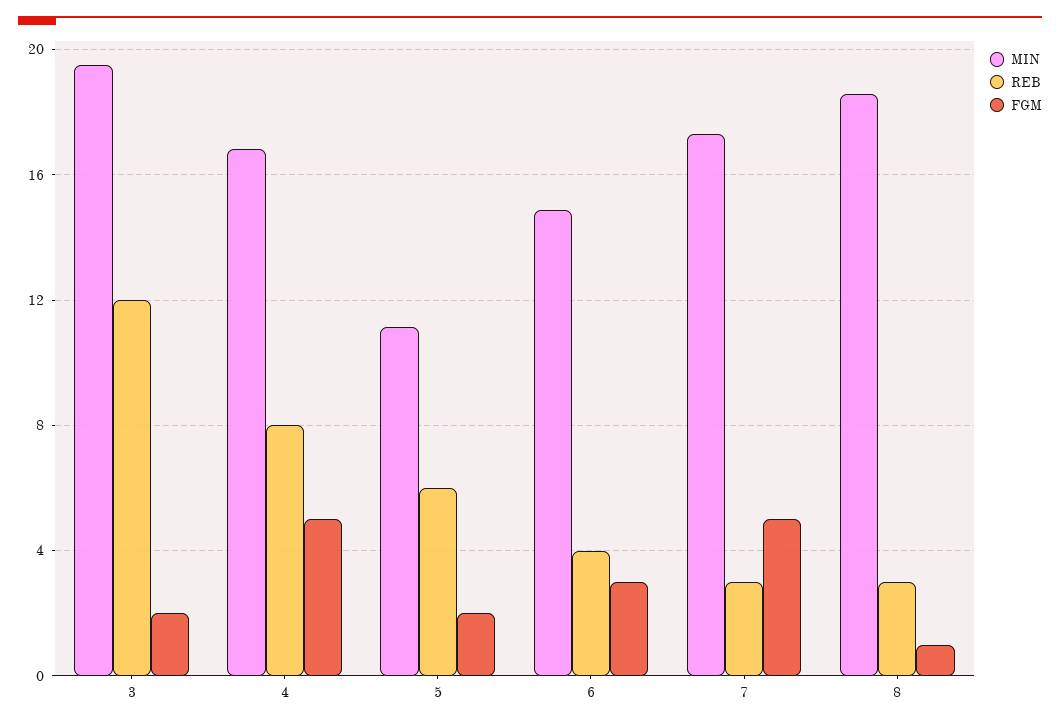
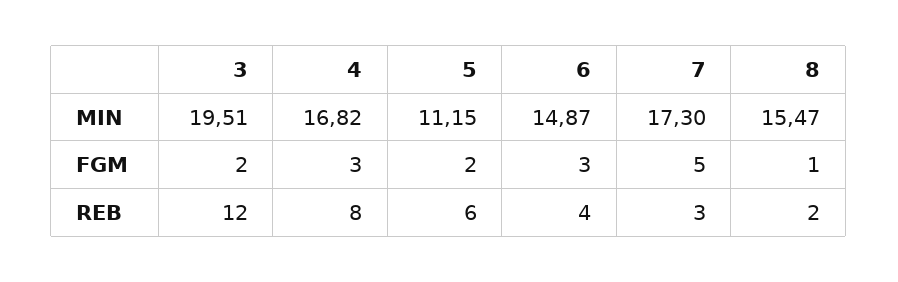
FGM, 4: 5 -> 3
MIN, 8: 18.5 -> 15.47
REB, 8: 3 -> 2

